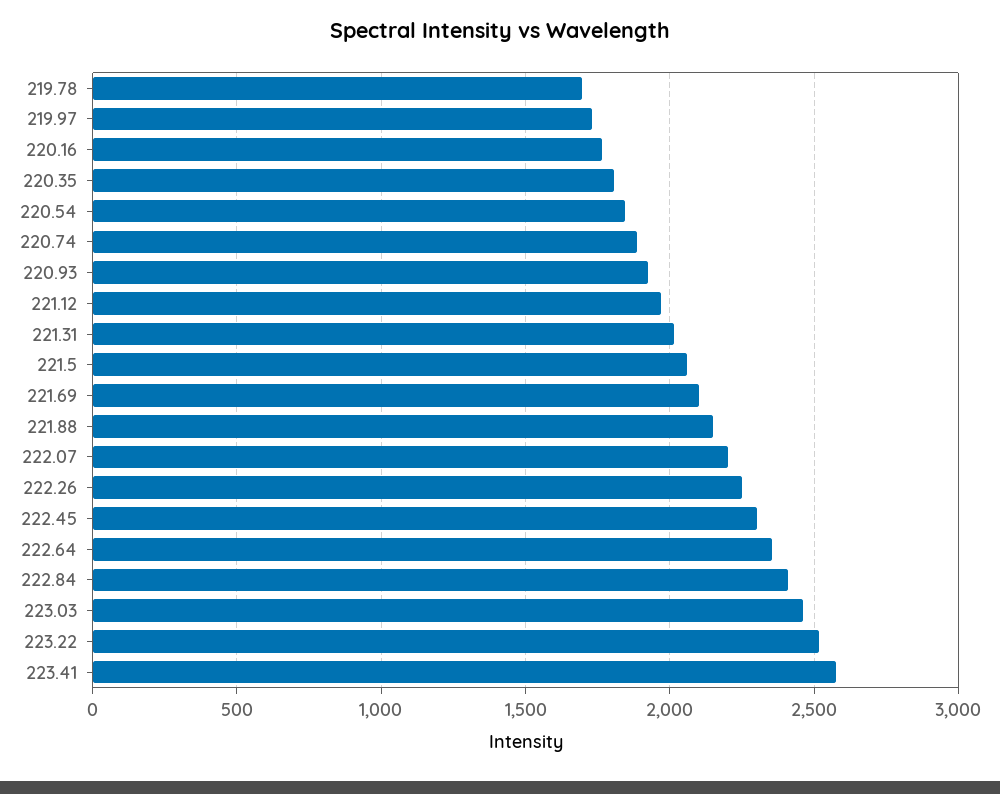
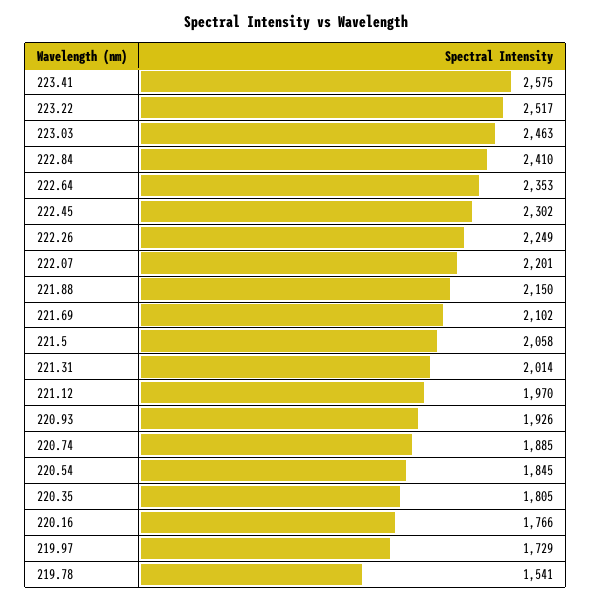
219.78: 1700 -> 1541

